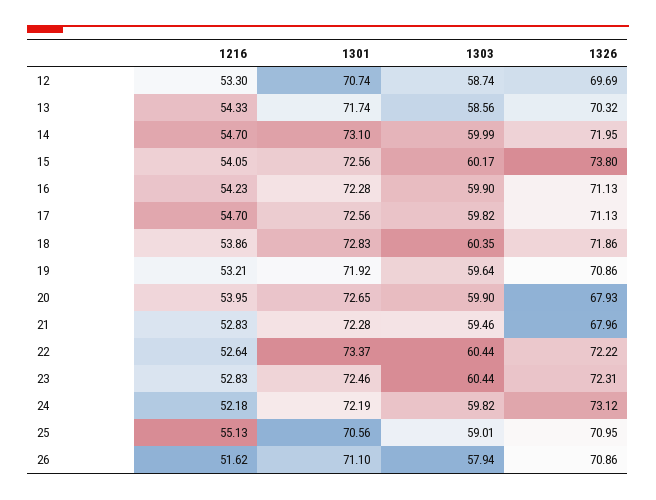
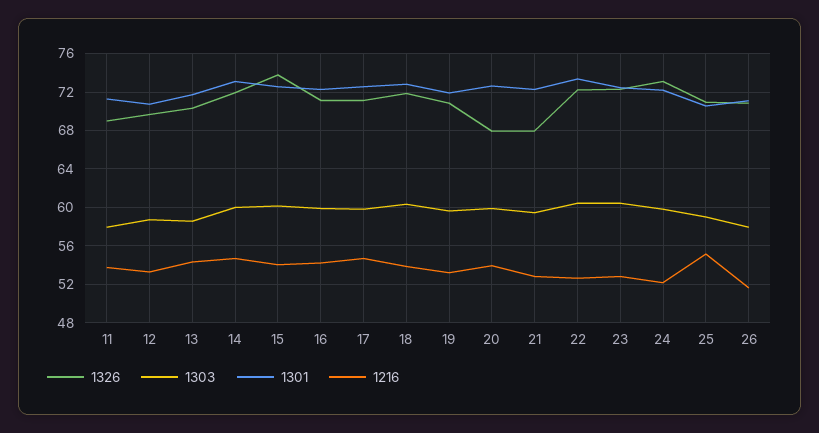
1326, 11: none -> 69
1303, 11: none -> 58
1301, 11: none -> 71
1216, 11: none -> 54

